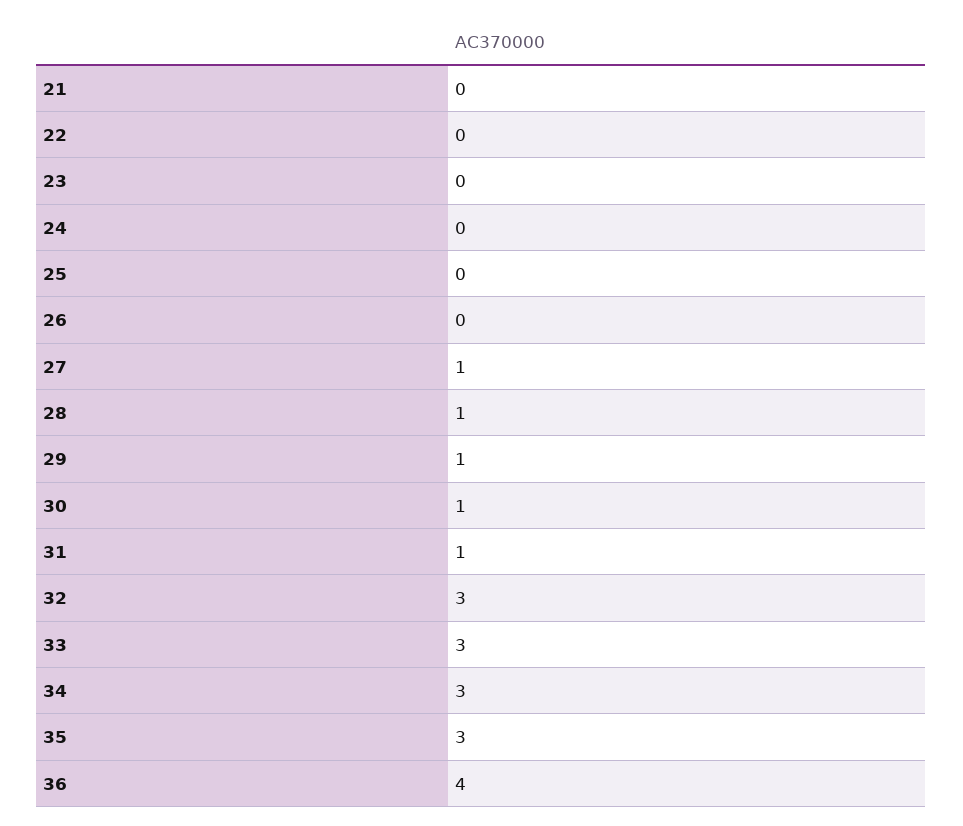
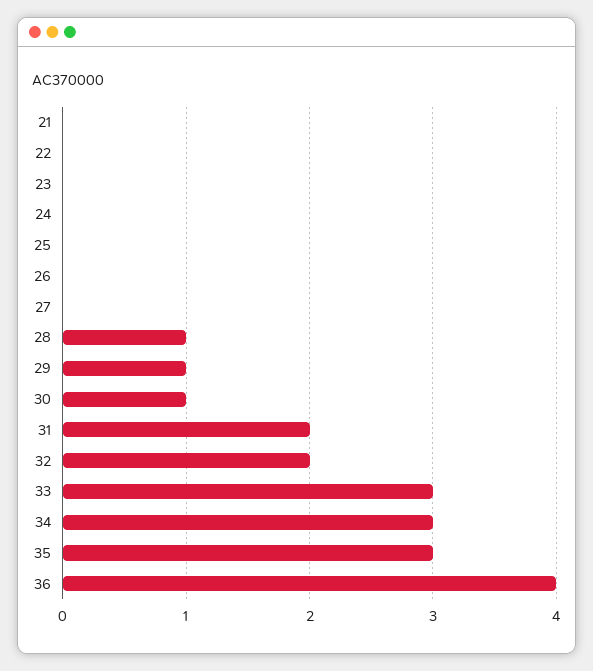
27: 1 -> 0
31: 1 -> 2
32: 3 -> 2

